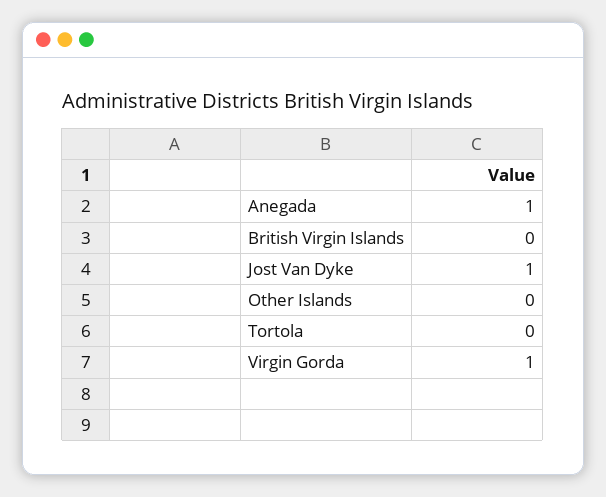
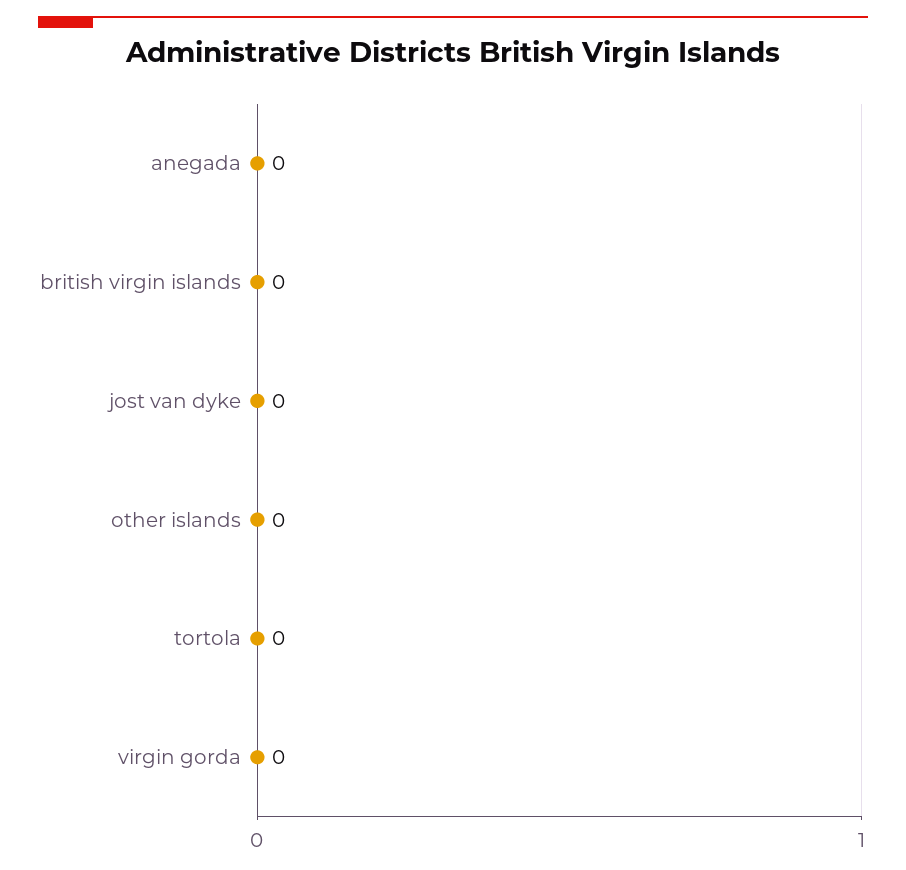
Anegada: 1 -> 0
Jost Van Dyke: 1 -> 0
Virgin Gorda: 1 -> 0

